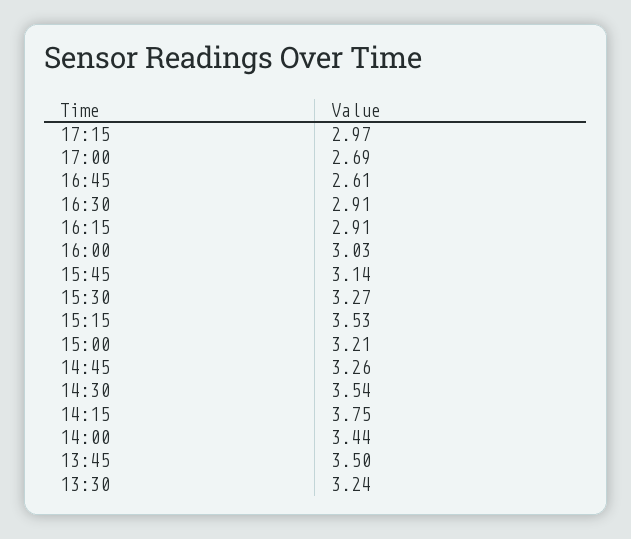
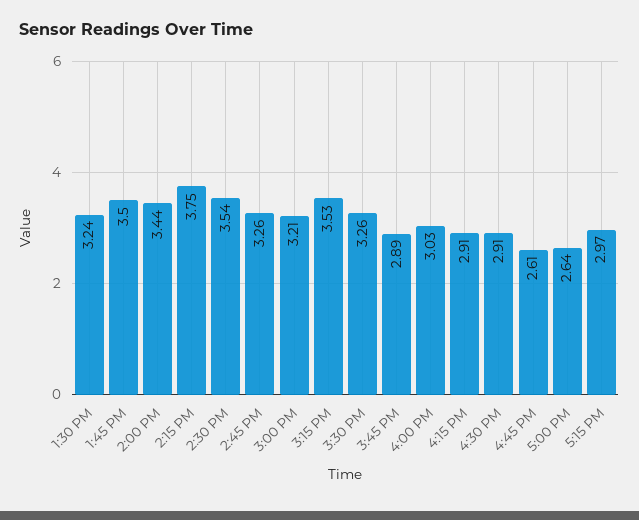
17:00: 2.69 -> 2.64
15:45: 3.14 -> 2.89
15:30: 3.27 -> 3.26

